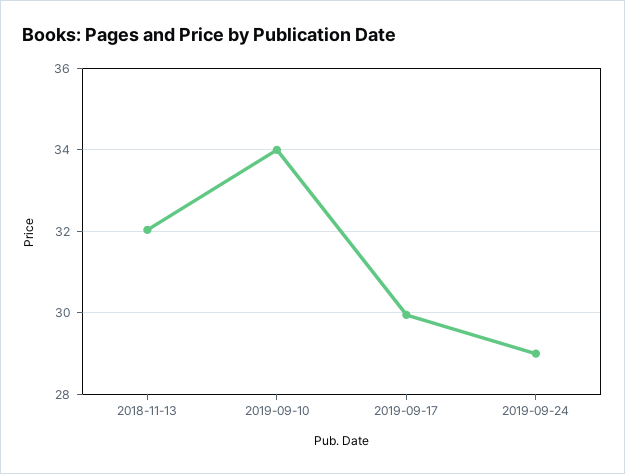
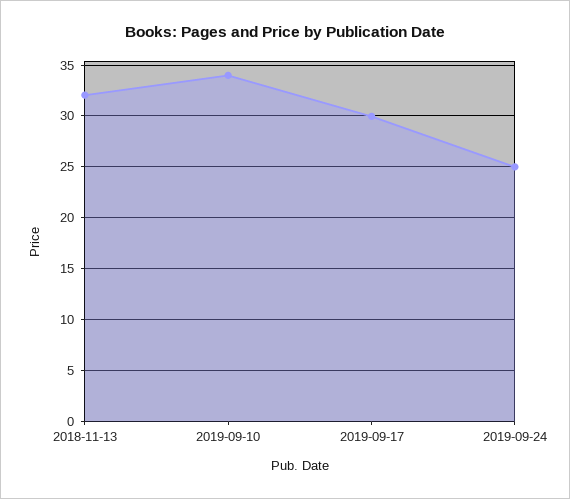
2019-09-24: 29 -> 25

